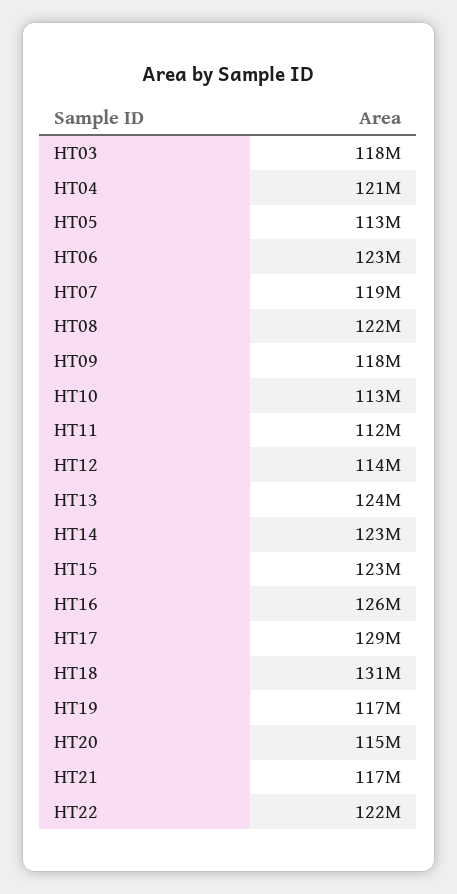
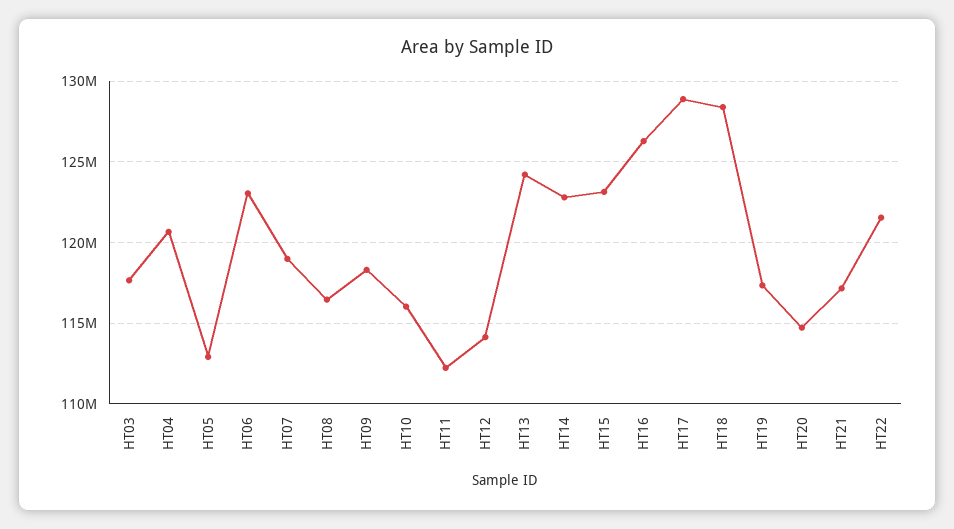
HT08: 122000000 -> 116500000
HT10: 113000000 -> 116000000
HT18: 131000000 -> 128500000

